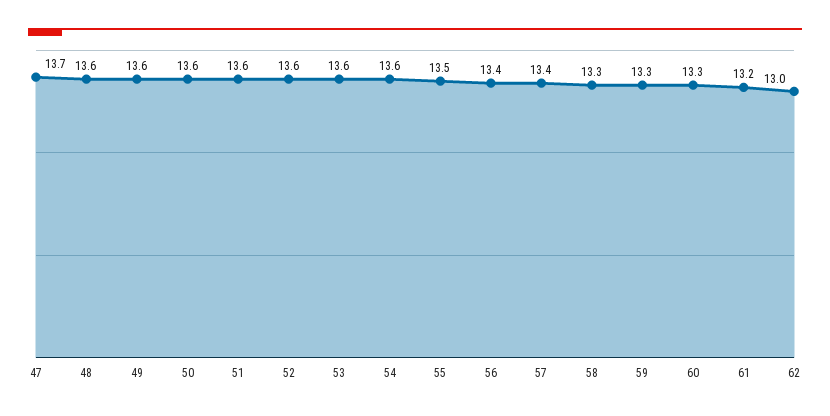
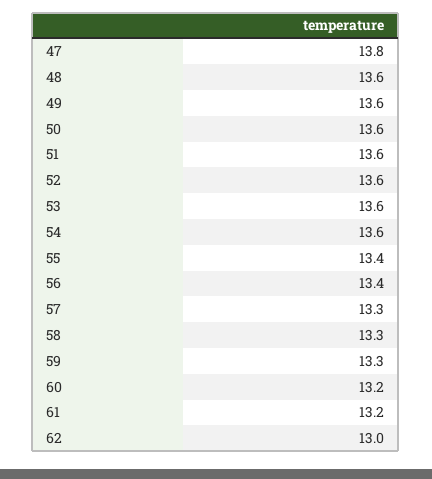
47: 13.7 -> 13.8
55: 13.5 -> 13.4
57: 13.4 -> 13.3
60: 13.3 -> 13.2

